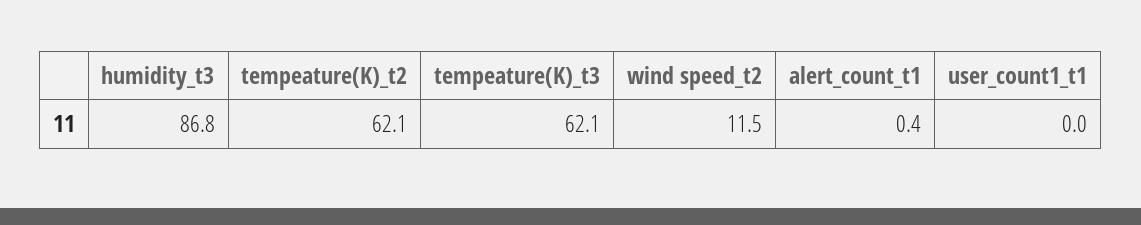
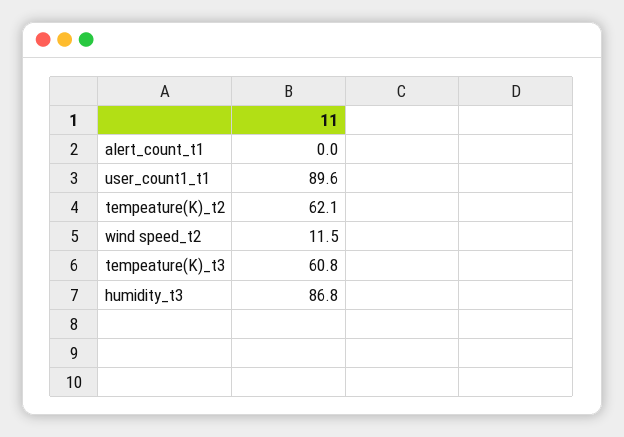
tempeature(K)_t3: 62.1 -> 60.8
alert_count_t1: 0.4 -> 0
user_count1_t1: 0 -> 89.6

